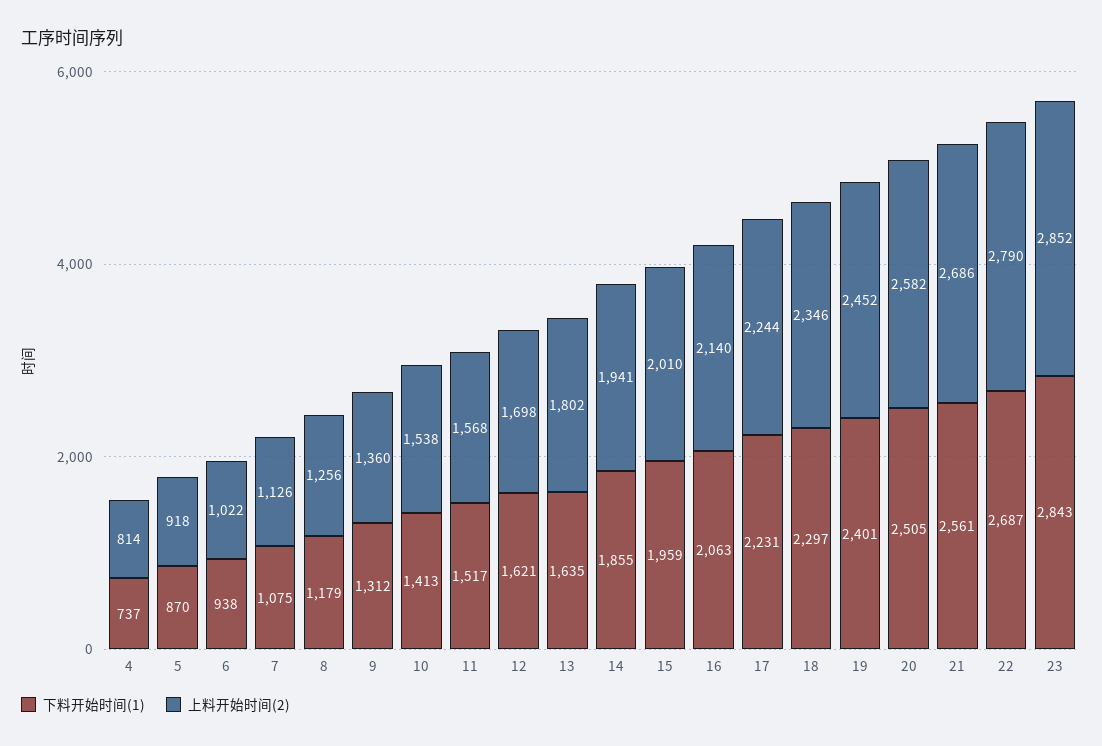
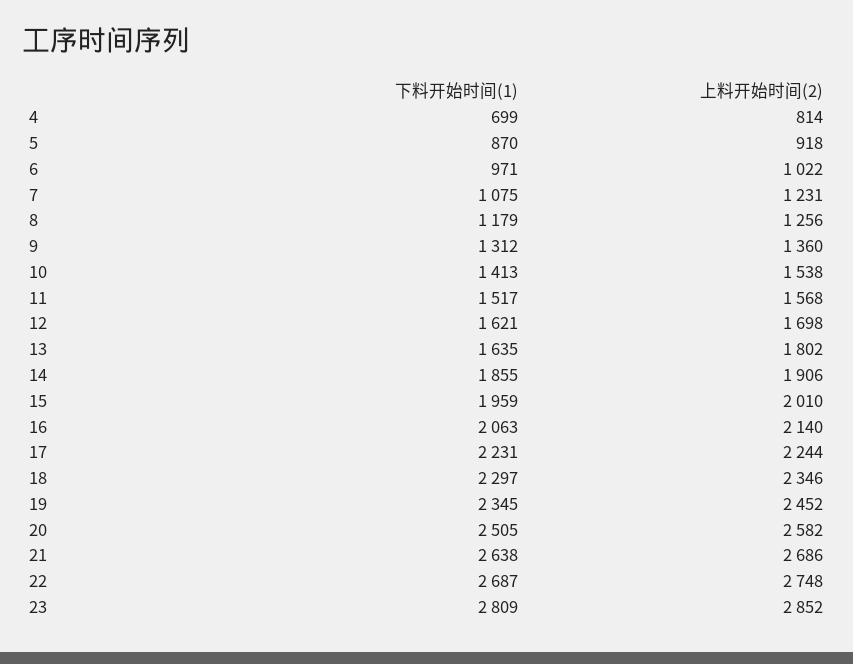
下料开始时间(1), 4: 737 -> 699
下料开始时间(1), 6: 938 -> 971
上料开始时间(2), 7: 1126 -> 1231
上料开始时间(2), 14: 1941 -> 1906
下料开始时间(1), 19: 2401 -> 2345
下料开始时间(1), 21: 2561 -> 2638
上料开始时间(2), 22: 2790 -> 2748
下料开始时间(1), 23: 2843 -> 2809

